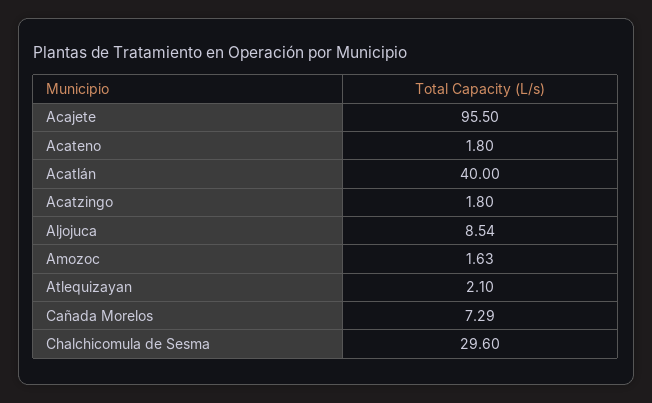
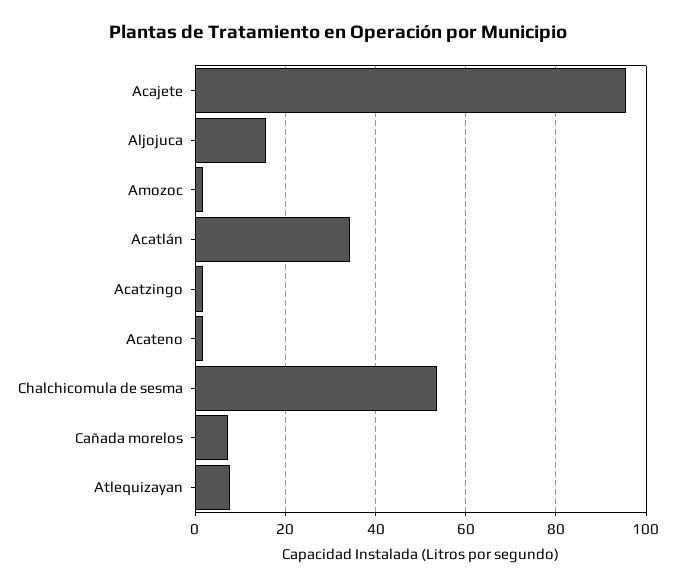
Acatlán: 40 -> 34
Aljojuca: 8.54 -> 16
Atlequizayan: 2.1 -> 8
Chalchicomula de Sesma: 29.6 -> 54

